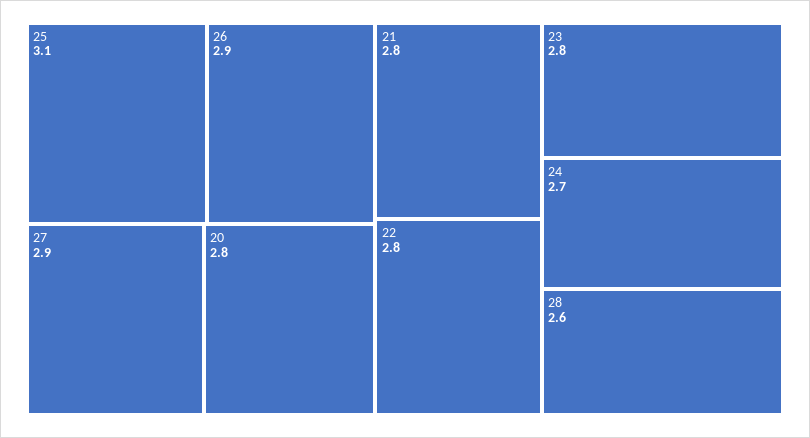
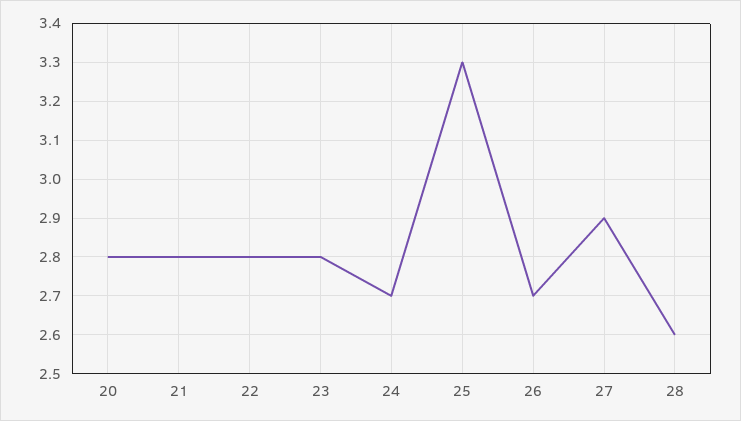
25: 3.1 -> 3.3
26: 2.9 -> 2.7

